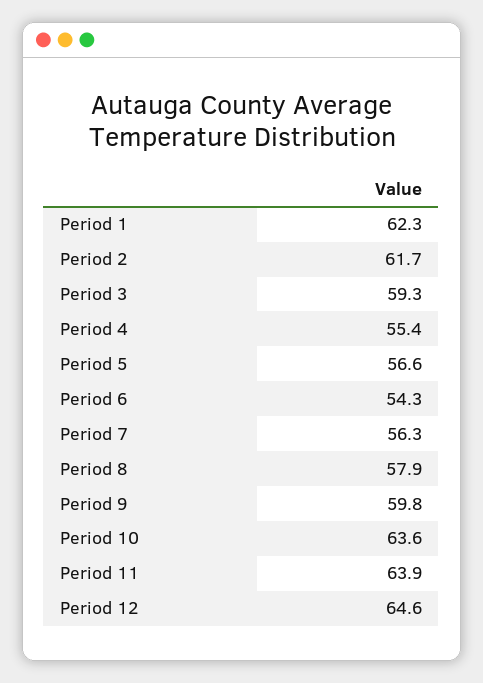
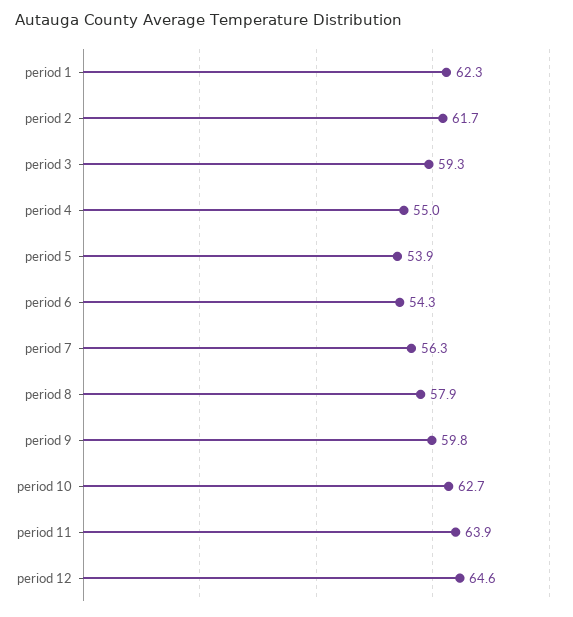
Period 4: 55.4 -> 55
Period 5: 56.6 -> 53.9
Period 10: 63.6 -> 62.7

